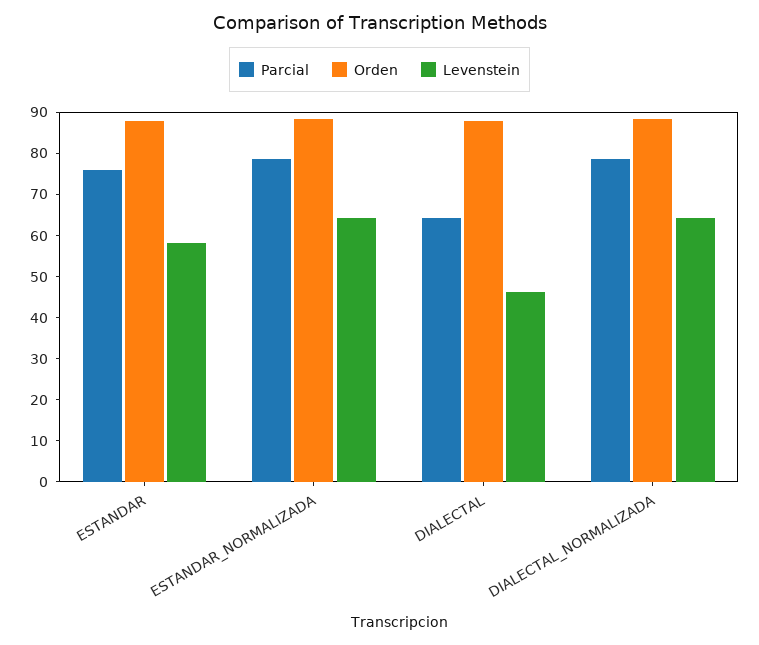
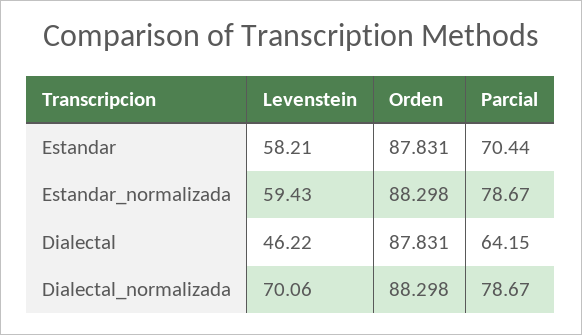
Parcial, ESTANDAR: 76 -> 70.44
Levenstein, ESTANDAR_NORMALIZADA: 64 -> 59.43
Levenstein, DIALECTAL_NORMALIZADA: 64 -> 70.06

